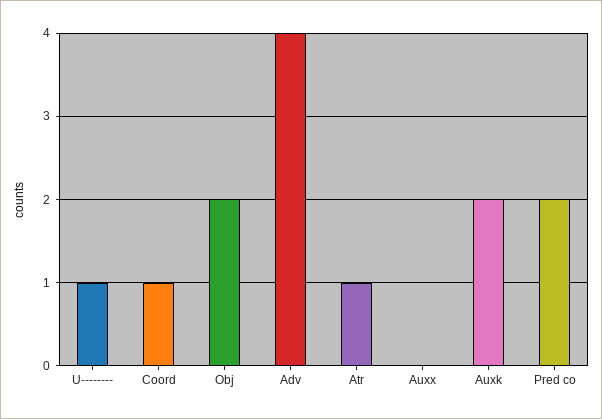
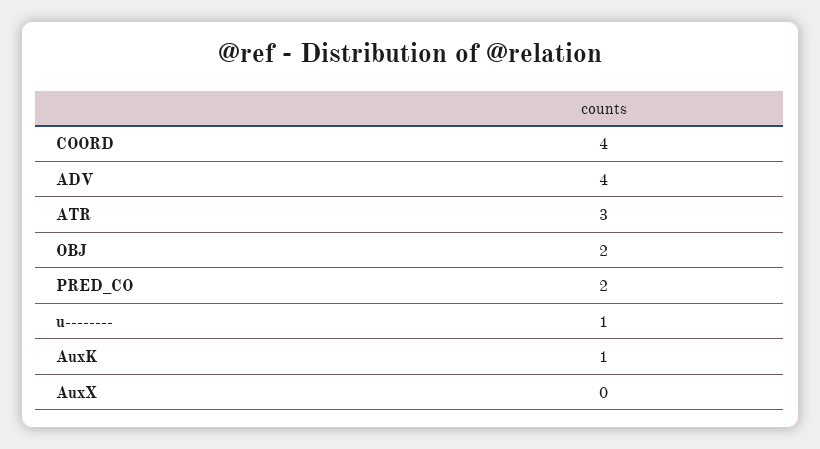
Coord: 1 -> 4
Atr: 1 -> 3
Auxk: 2 -> 1

